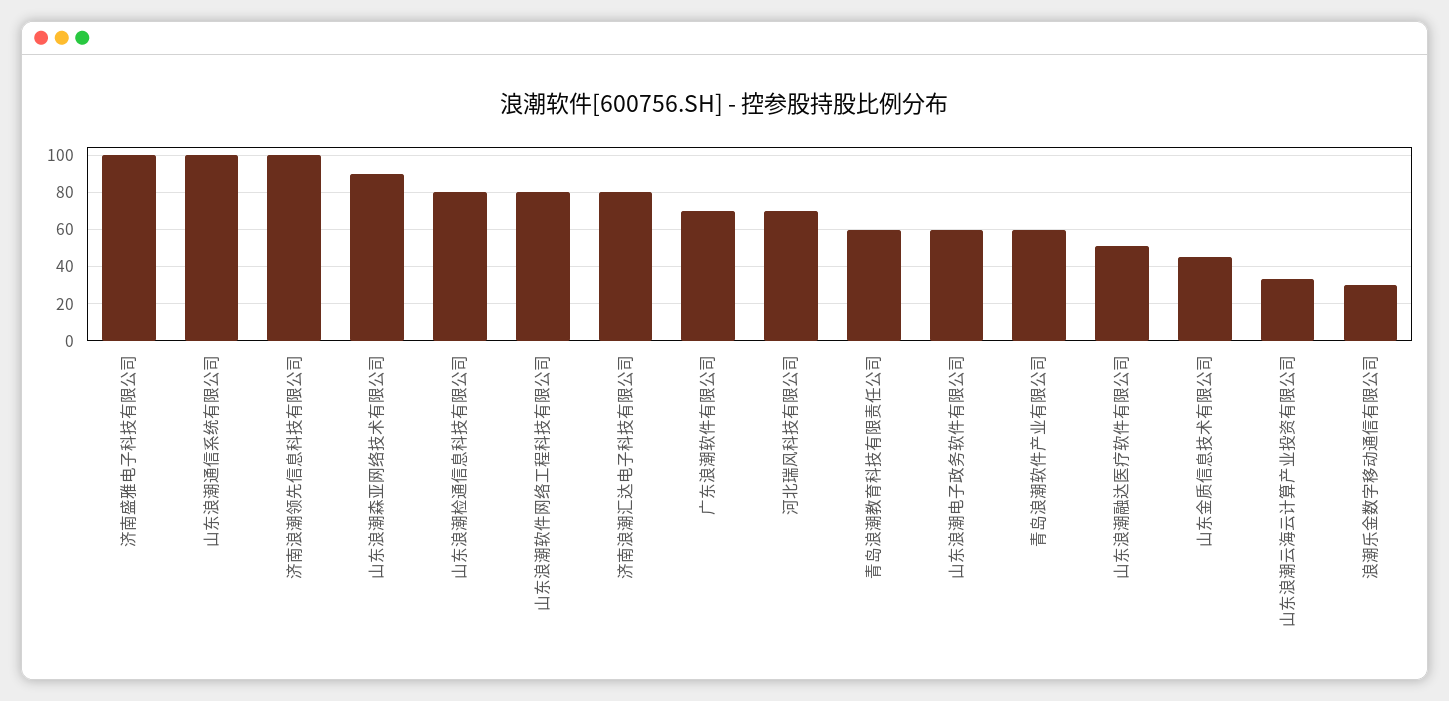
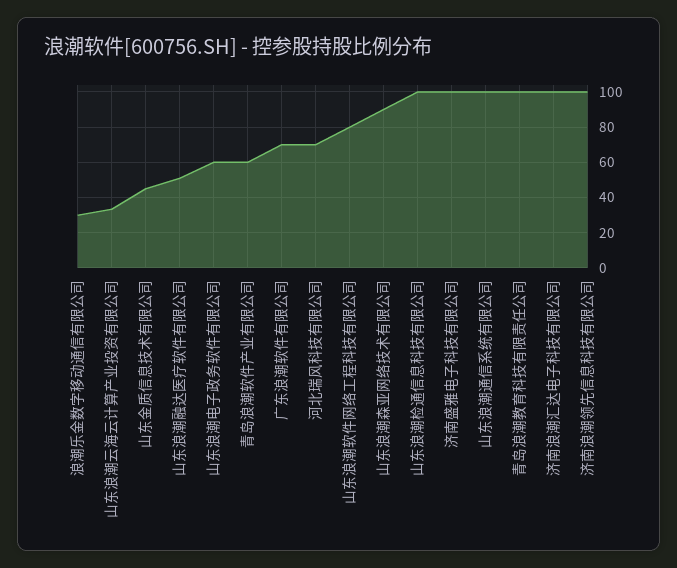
山东浪潮检通信息科技有限公司: 80 -> 100
济南浪潮汇达电子科技有限公司: 80 -> 100
青岛浪潮教育科技有限责任公司: 60 -> 100

